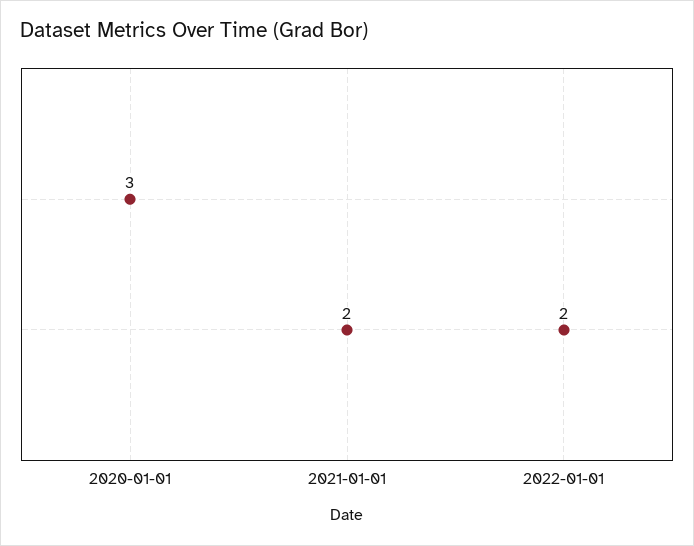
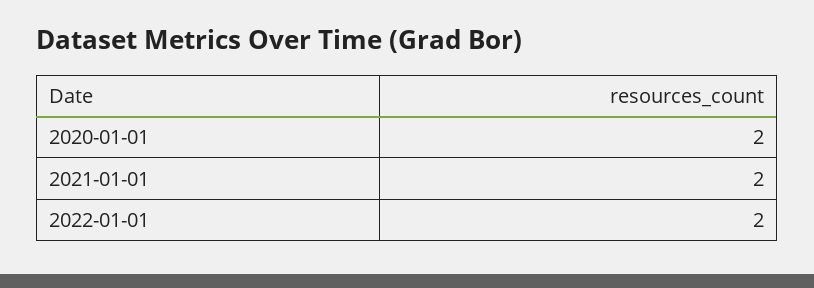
2020-01-01: 3 -> 2

